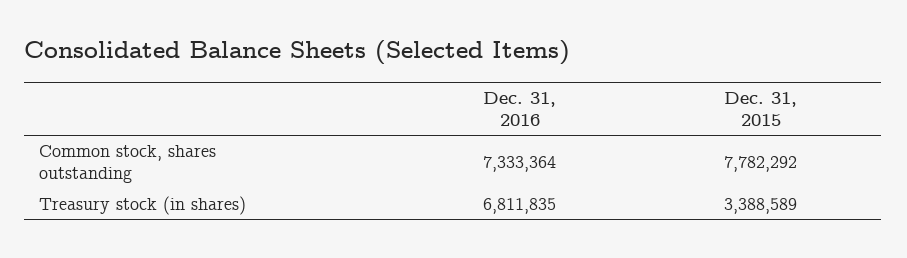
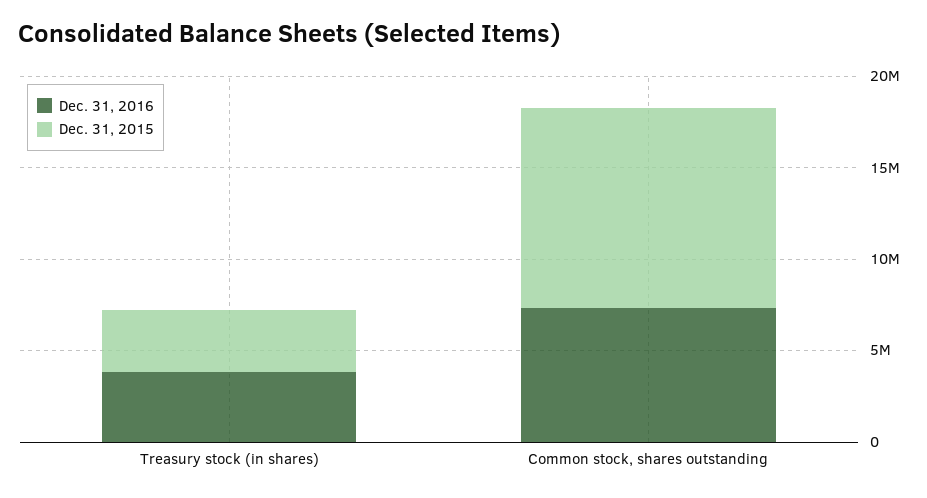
Dec. 31, 2015, Common stock, shares outstanding: 7782292 -> 11000000
Dec. 31, 2016, Treasury stock (in shares): 6811835 -> 4000000

